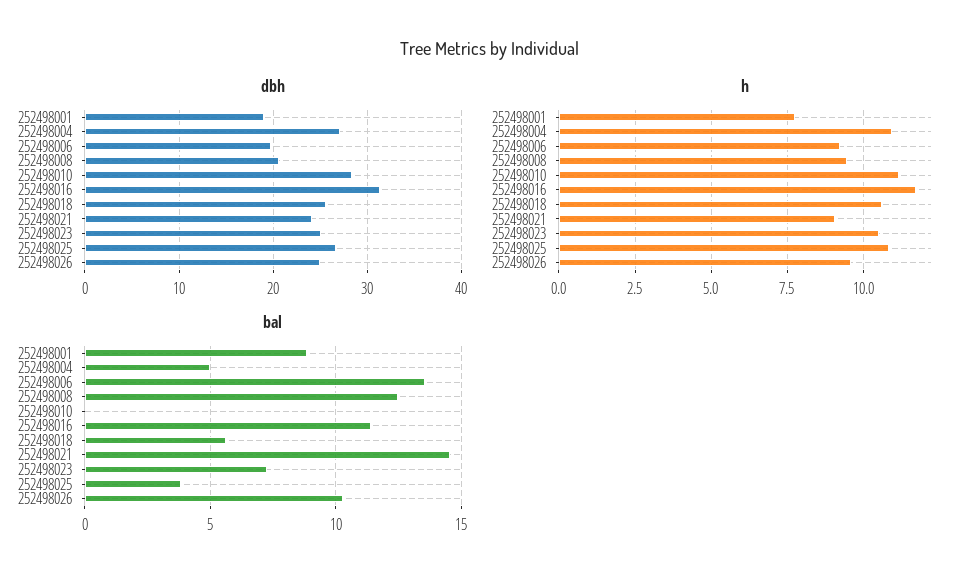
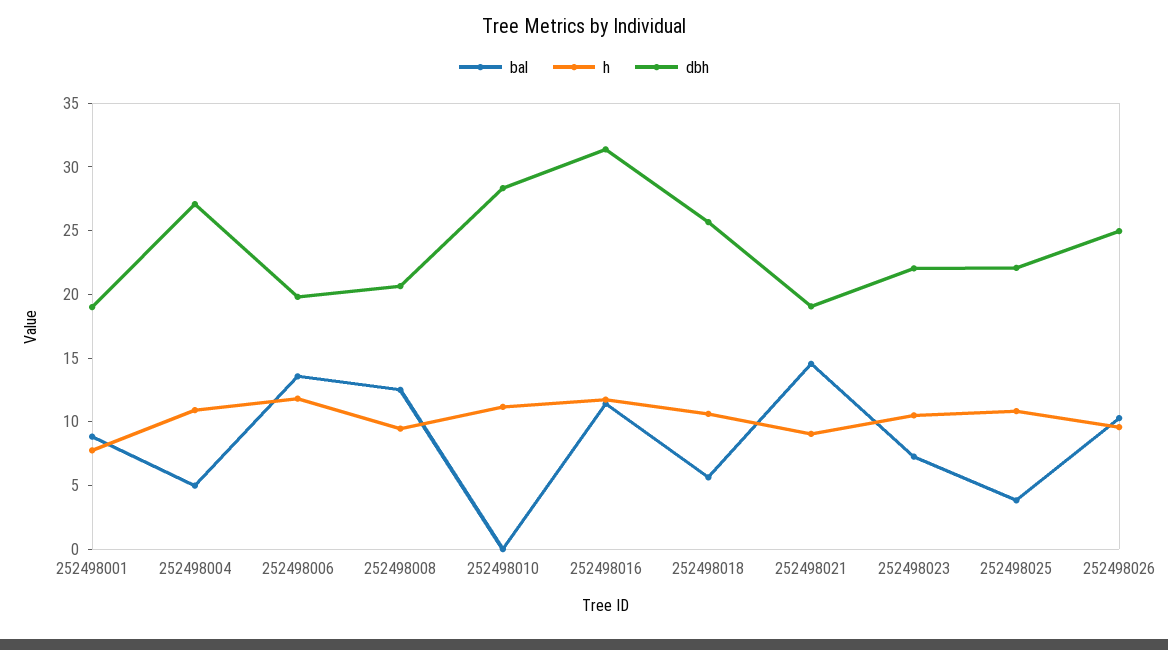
dbh, 252498021: 24 -> 19
dbh, 252498023: 25 -> 22
dbh, 252498025: 27 -> 22
h, 252498006: 9.25 -> 12

